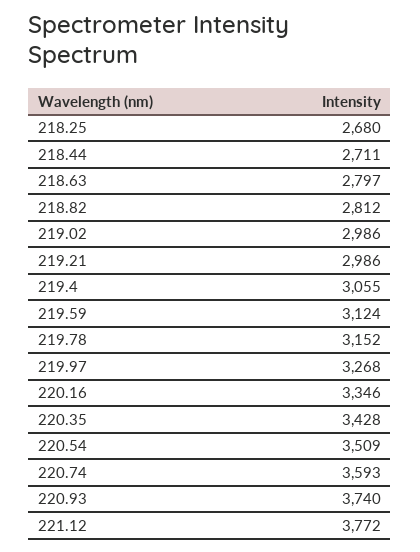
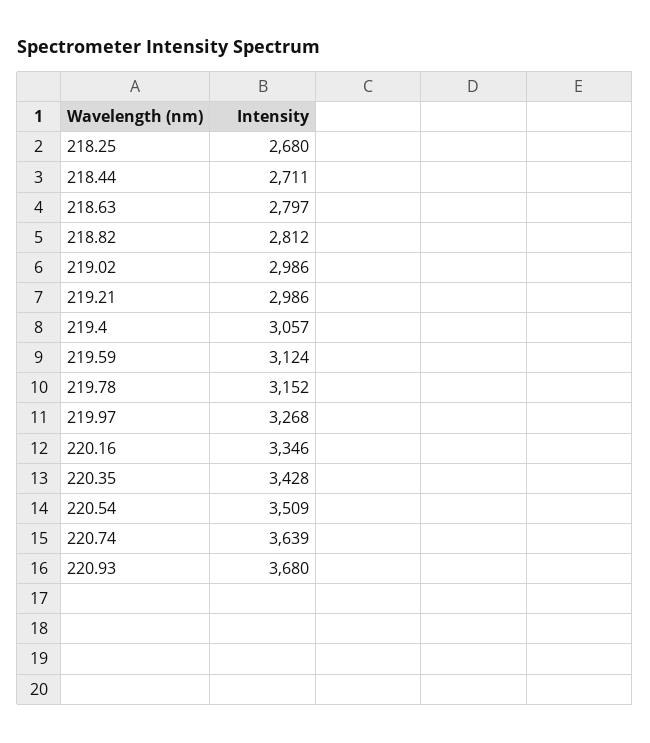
219.4: 3055 -> 3057
220.74: 3593 -> 3639
220.93: 3740 -> 3680
221.12: 3772 -> none

